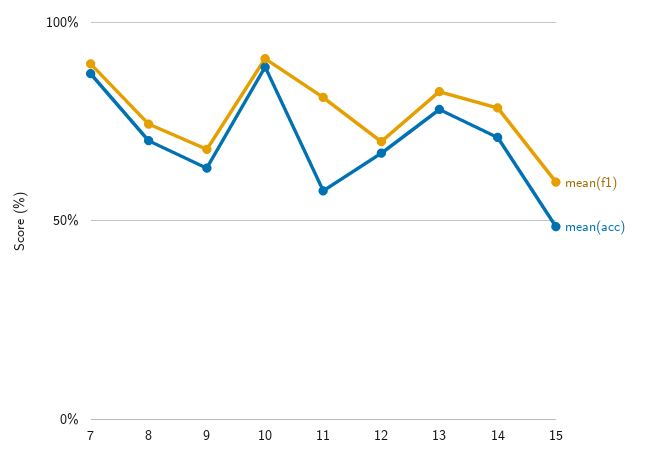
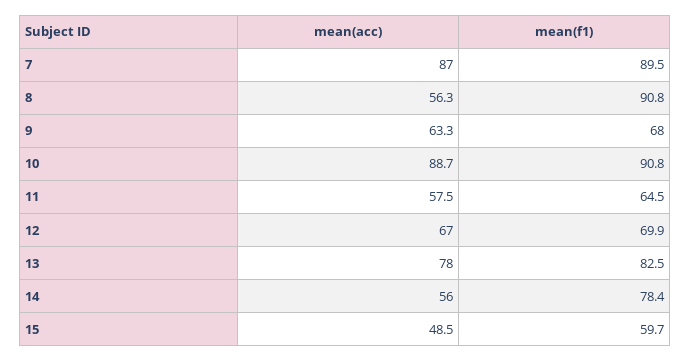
mean(f1), 8: 75 -> 90.8
mean(acc), 8: 70 -> 56.3
mean(f1), 11: 80 -> 64.5
mean(acc), 14: 70 -> 56

